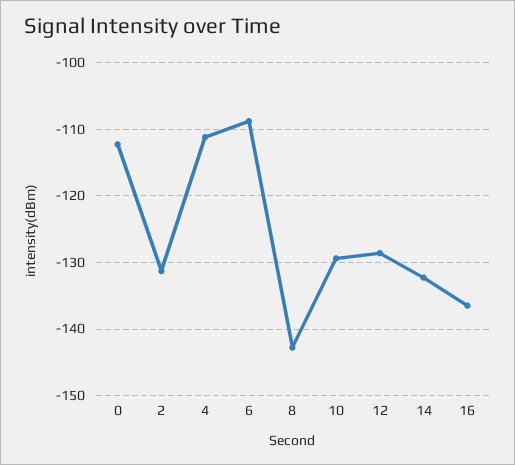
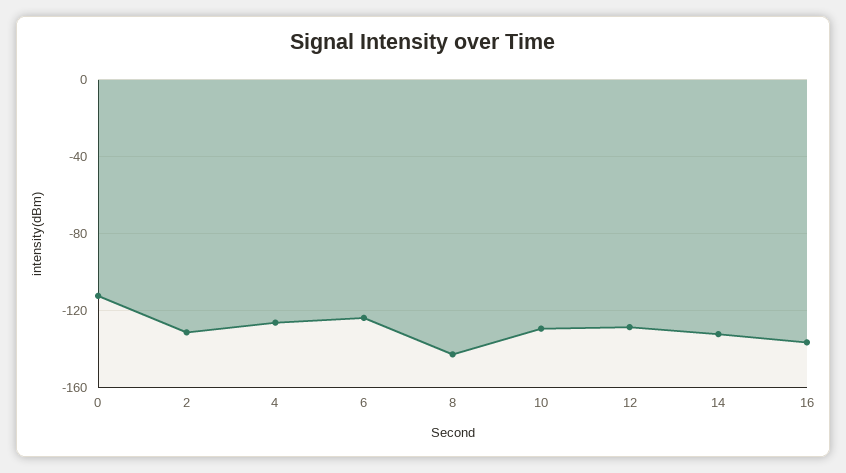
4: -111 -> -125
6: -109 -> -125

